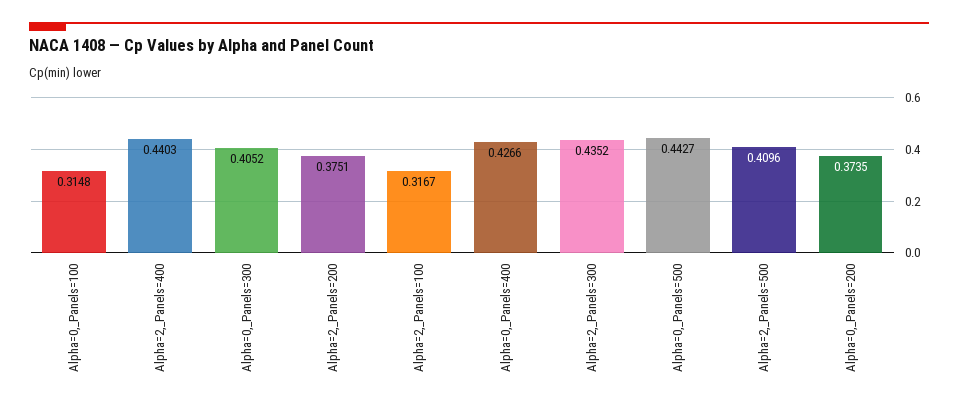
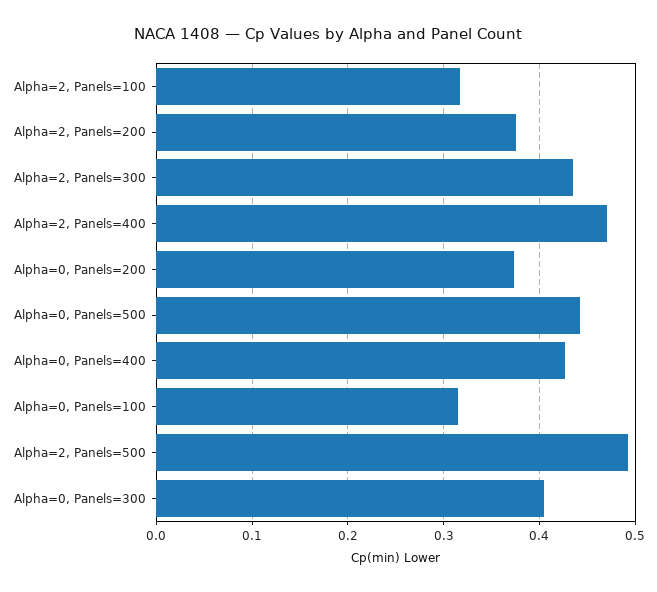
Alpha=2,_Panels=400: 0.4403 -> 0.47
Alpha=2,_Panels=500: 0.4096 -> 0.49

